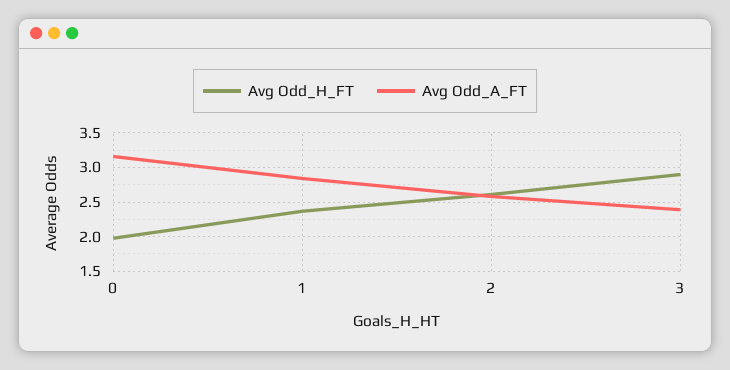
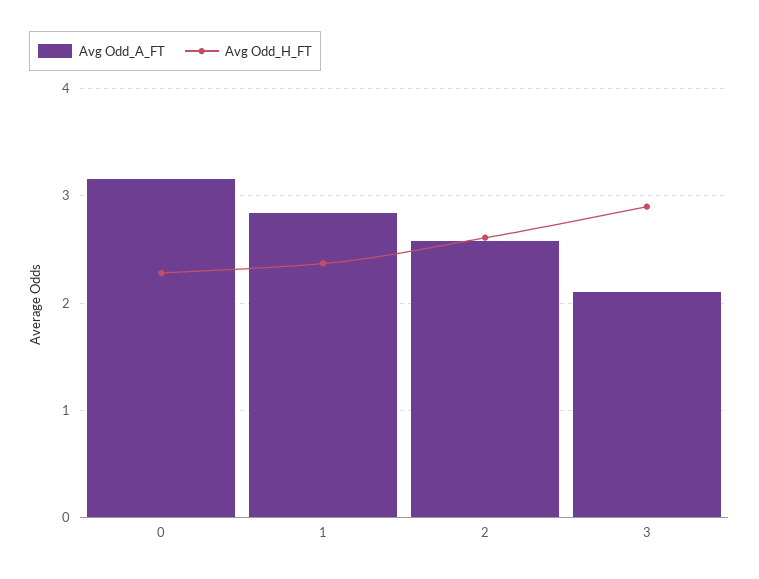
Avg Odd_H_FT, 0: 2 -> 2.3
Avg Odd_A_FT, 3: 2.4 -> 2.1

